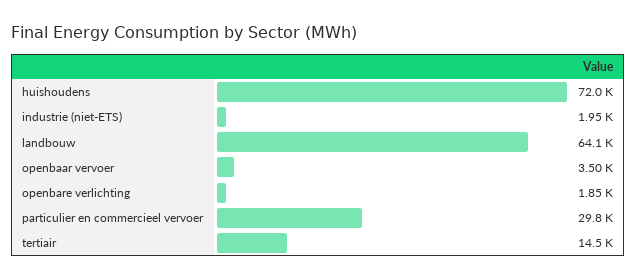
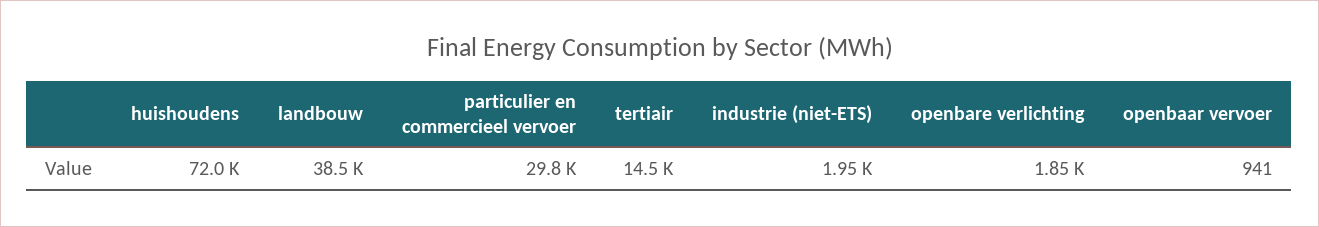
landbouw: 64100 -> 38500
openbaar vervoer: 3500 -> 941

